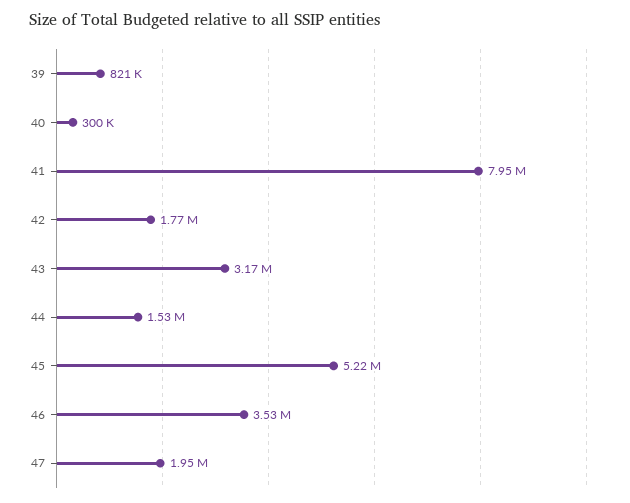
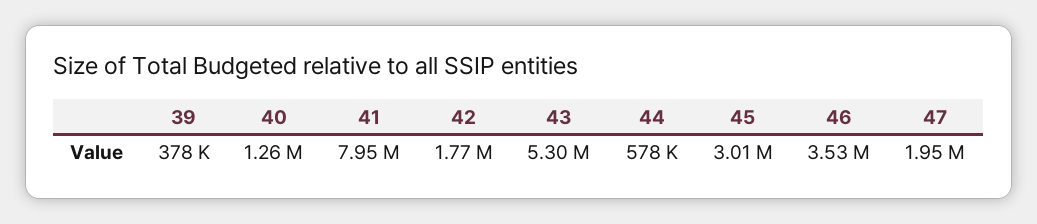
39: 821000 -> 378000
40: 300000 -> 1260000
43: 3170000 -> 5300000
44: 1530000 -> 578000
45: 5220000 -> 3010000

